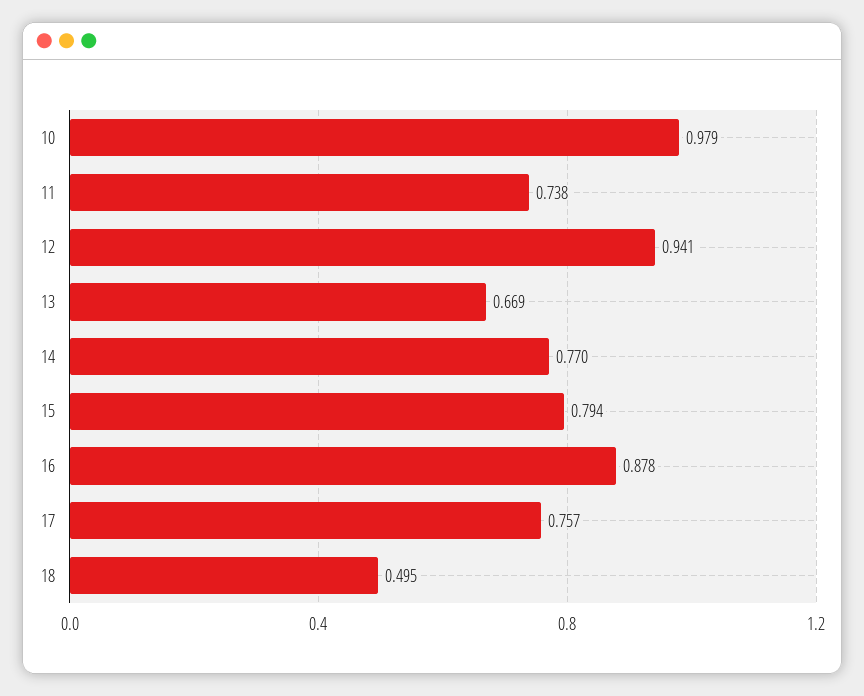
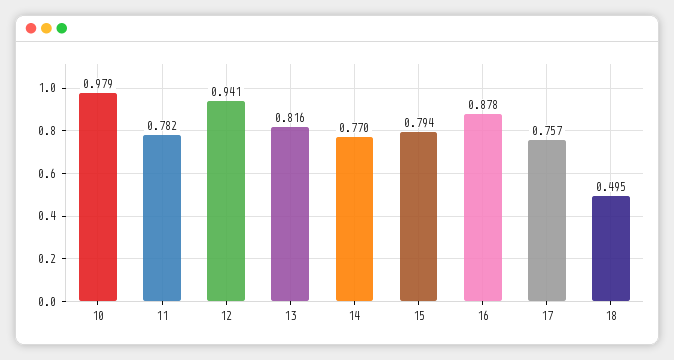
11: 0.738 -> 0.782
13: 0.669 -> 0.816

